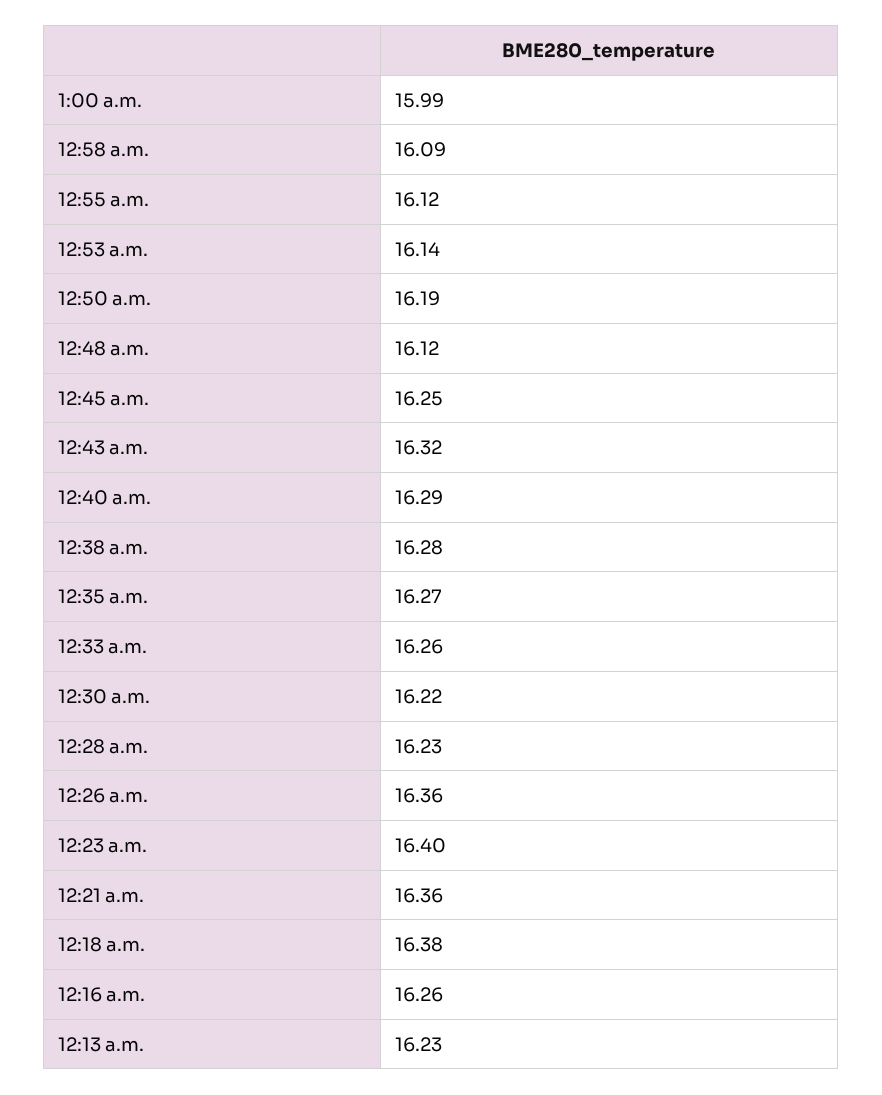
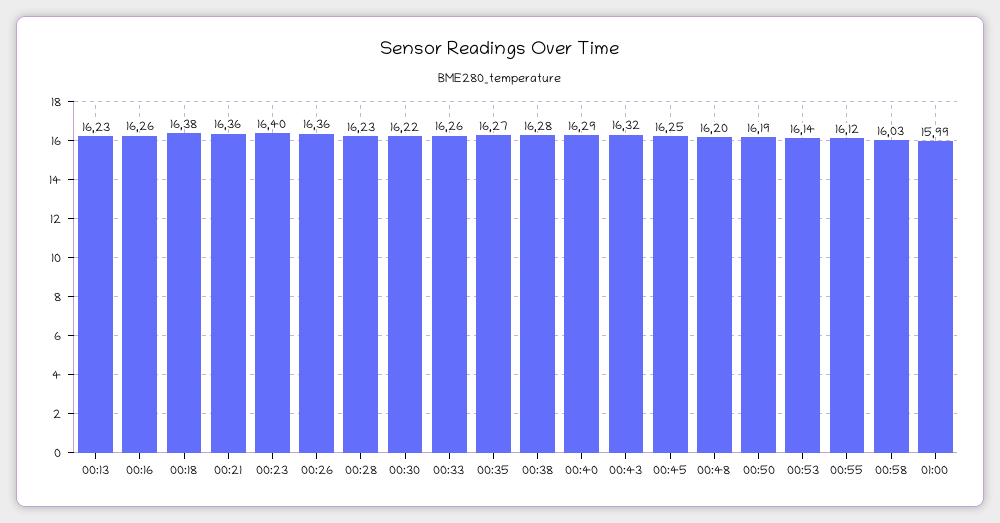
12:58 a.m.: 16.09 -> 16.03
12:48 a.m.: 16.12 -> 16.2

